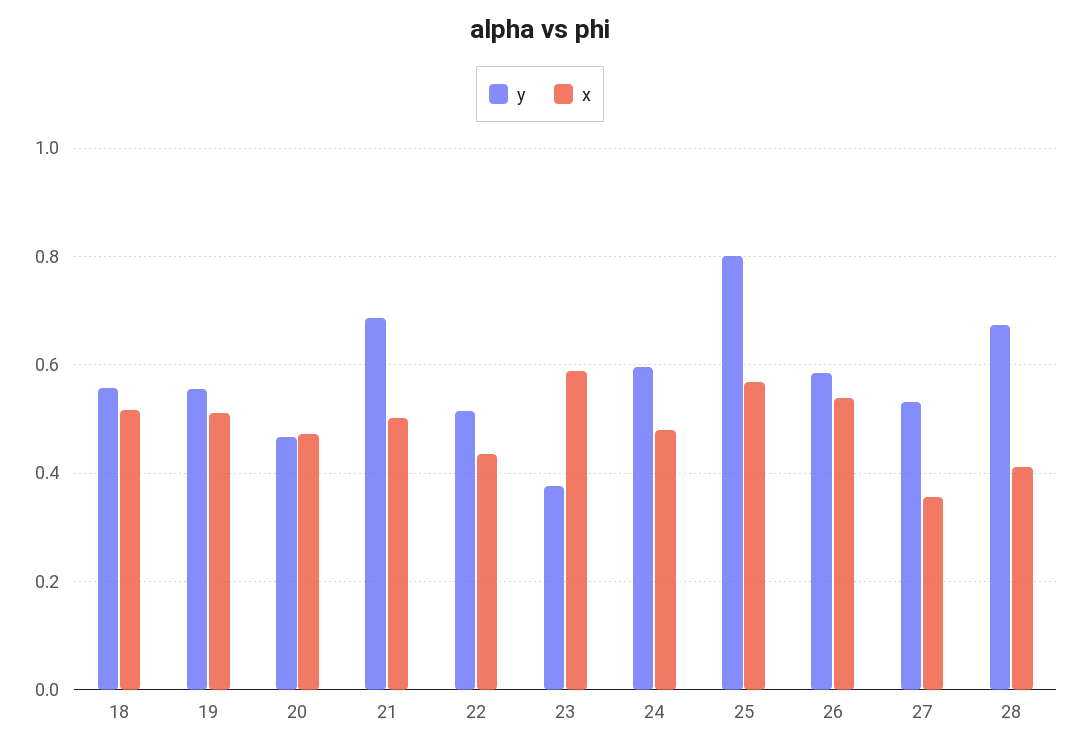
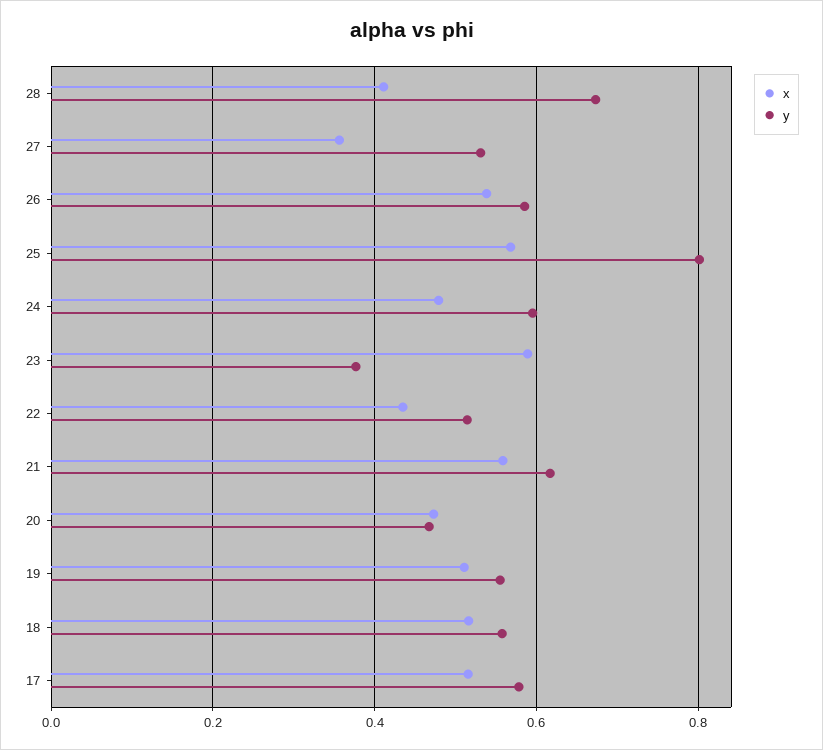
y, 21: 0.68 -> 0.62
x, 21: 0.5 -> 0.56
x, 17: none -> 0.52
y, 17: none -> 0.58

